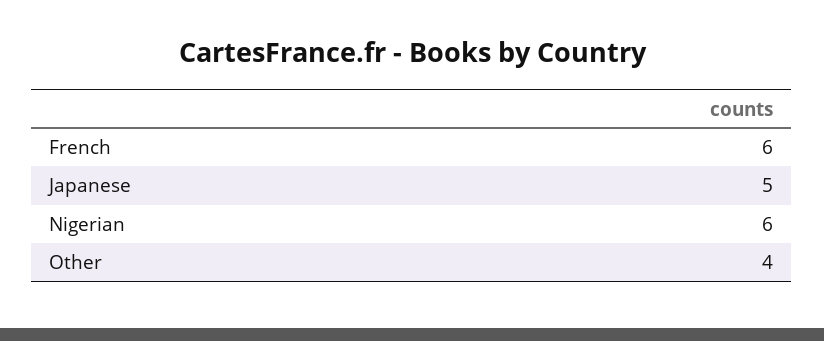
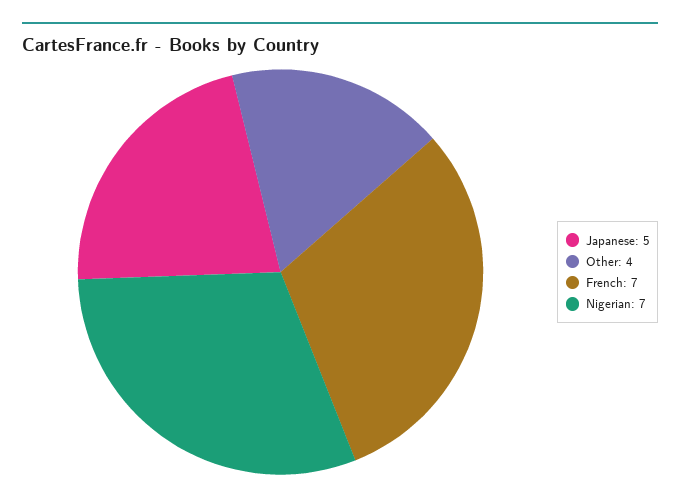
French: 6 -> 7
Nigerian: 6 -> 7

